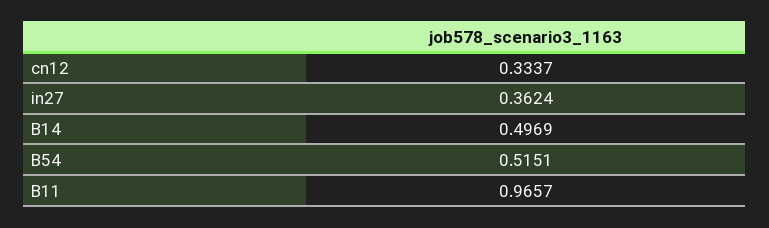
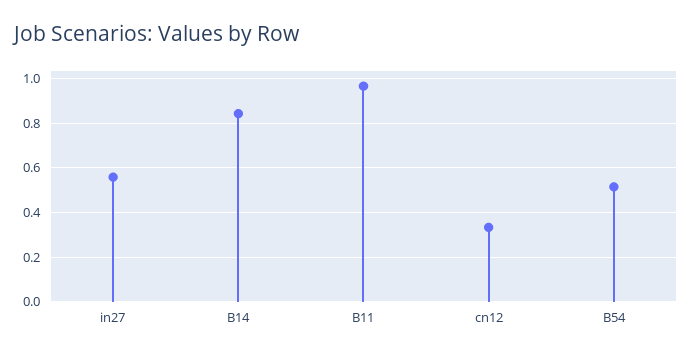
in27: 0.3624 -> 0.55
B14: 0.4969 -> 0.85

